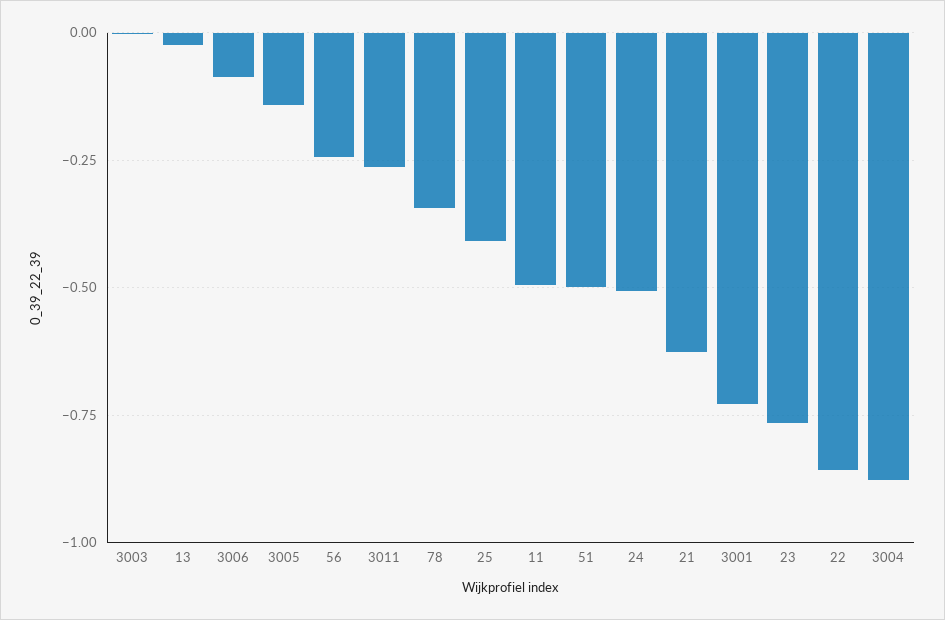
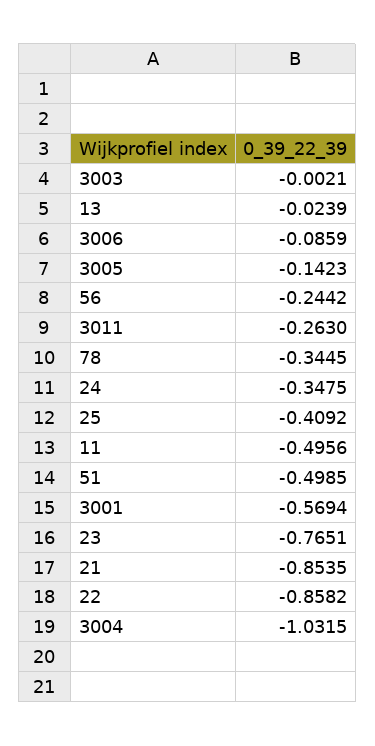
24: -0.5 -> -0.3475
21: -0.625 -> -0.8535
3001: -0.725 -> -0.5694
3004: -0.875 -> -1.0315

